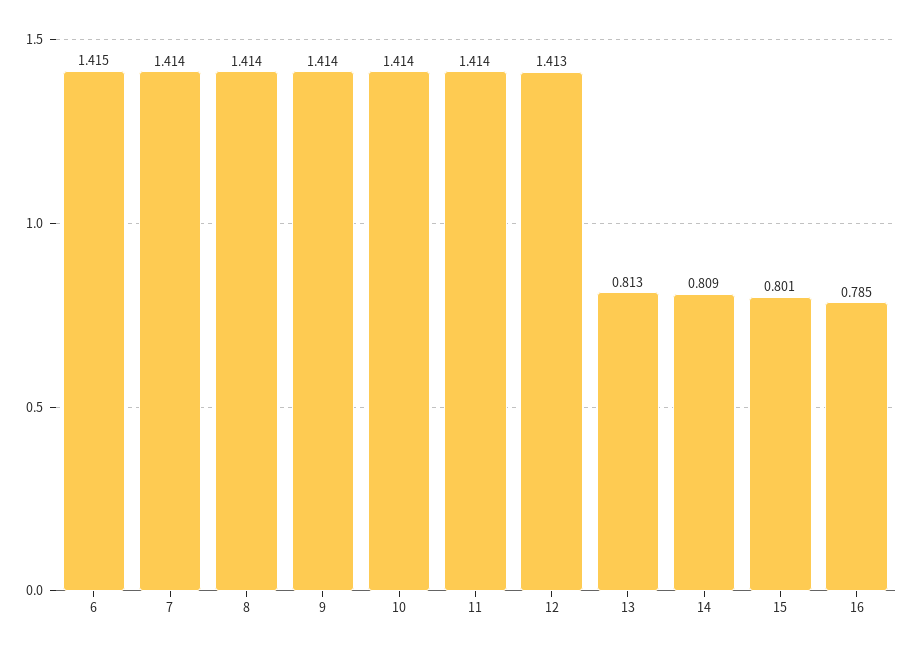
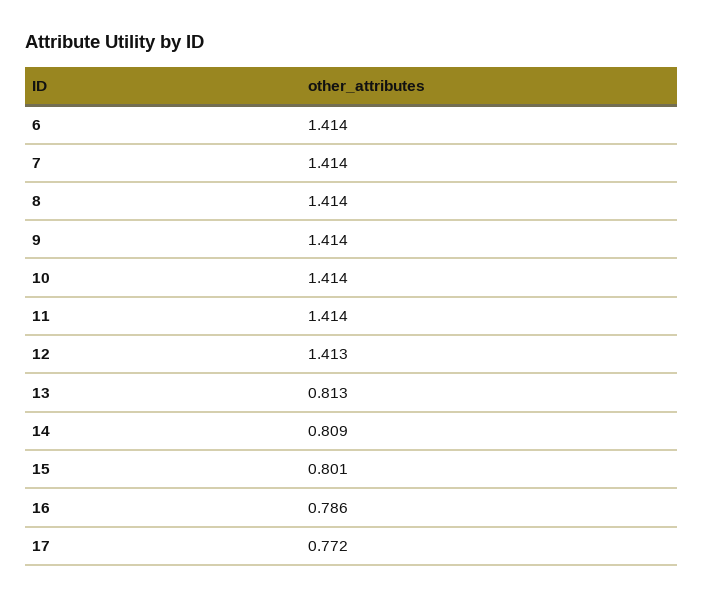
6: 1.415 -> 1.414
16: 0.785 -> 0.786
17: none -> 0.772

